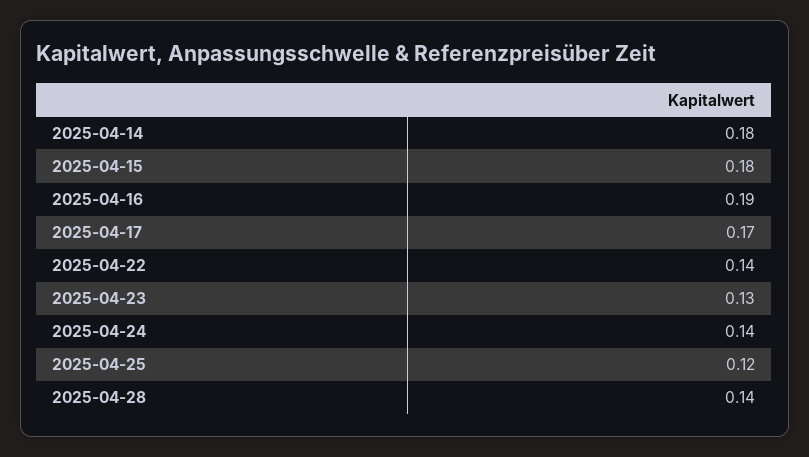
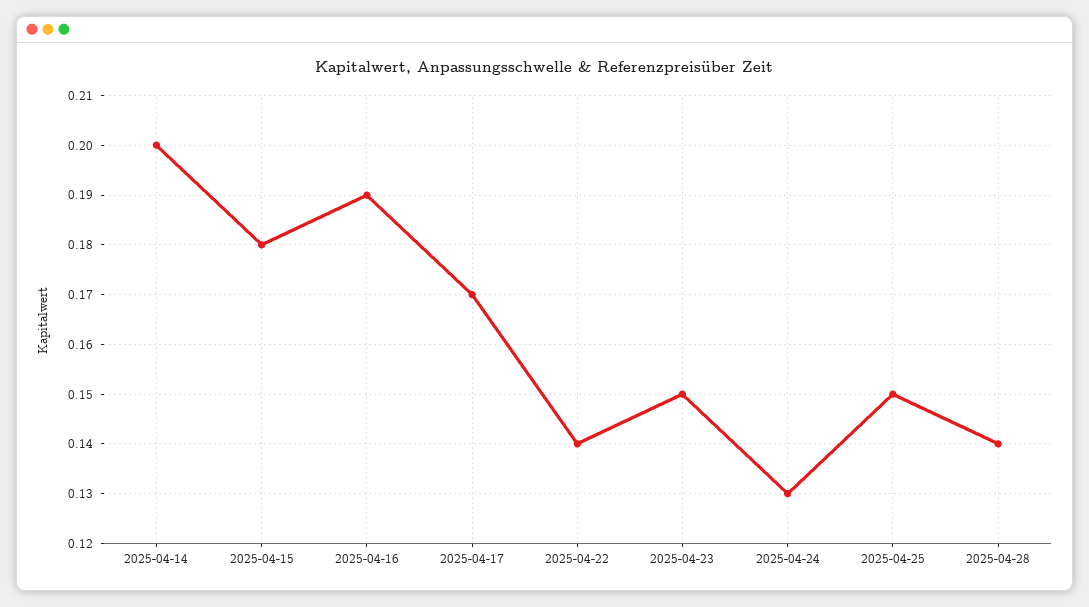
2025-04-14: 0.18 -> 0.2
2025-04-23: 0.13 -> 0.15
2025-04-24: 0.14 -> 0.13
2025-04-25: 0.12 -> 0.15

